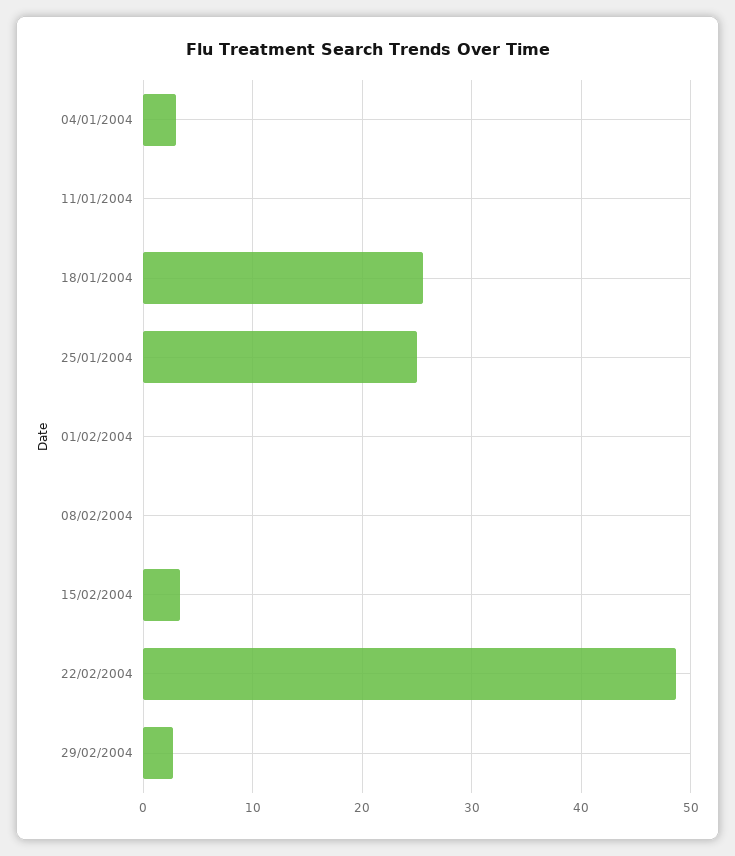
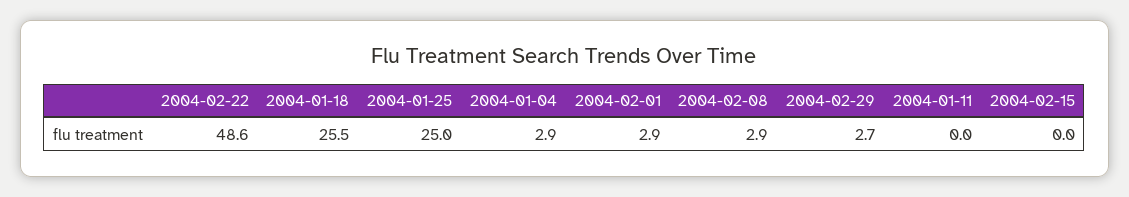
01/02/2004: 0 -> 2.9
08/02/2004: 0 -> 2.9
15/02/2004: 3 -> 0

